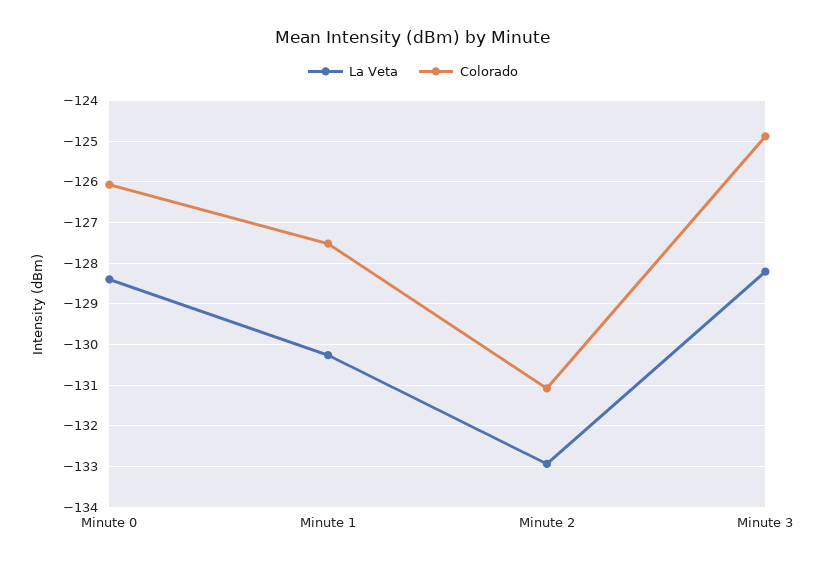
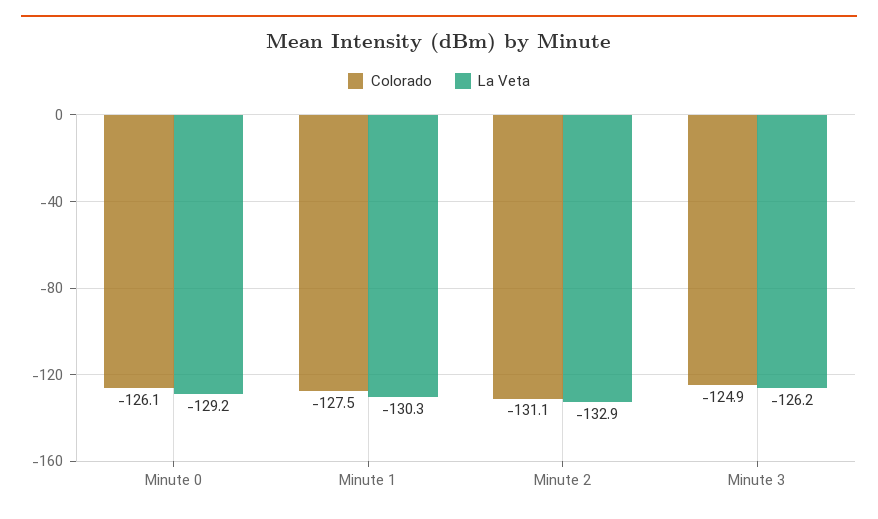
La Veta, Minute 0: -128.4 -> -129.2
La Veta, Minute 3: -128.2 -> -126.2

